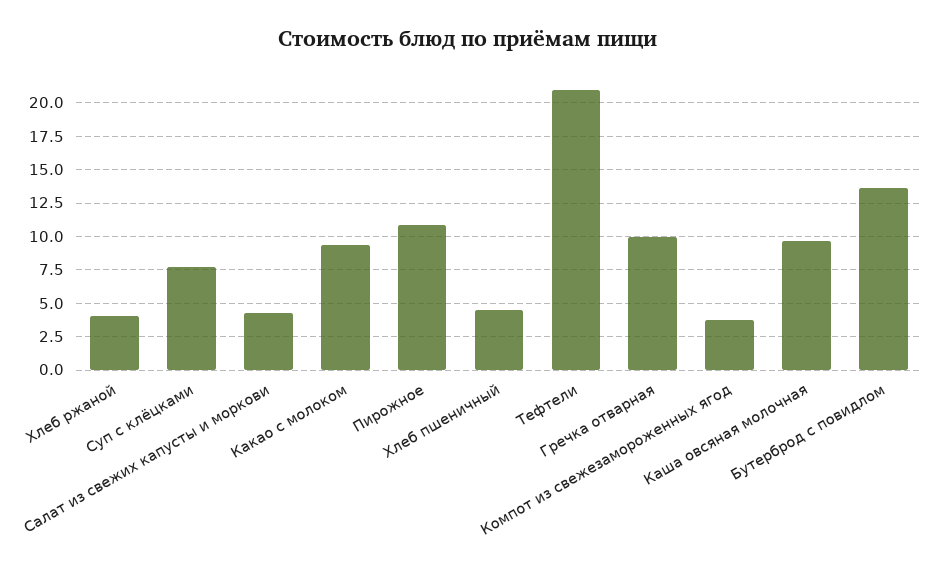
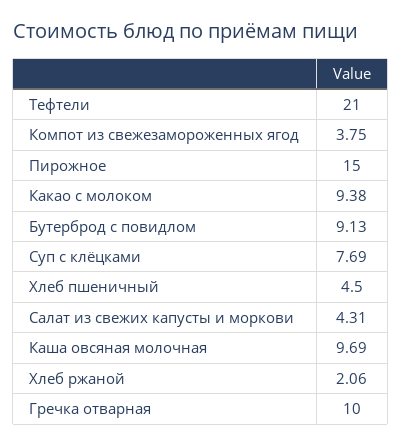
Хлеб ржаной: 4 -> 2.06
Пирожное: 11 -> 15
Бутерброд с повидлом: 13.5 -> 9.13

